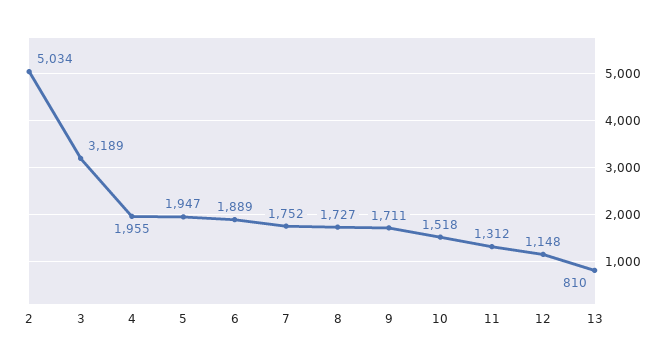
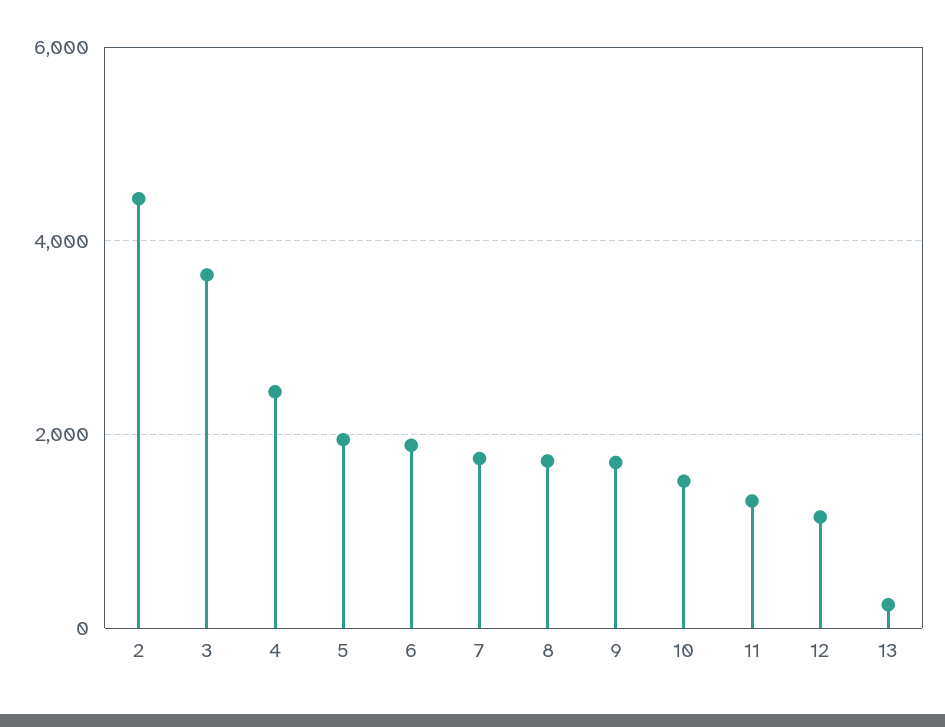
2: 5034 -> 4400
3: 3189 -> 3600
4: 1955 -> 2400
13: 810 -> 200

